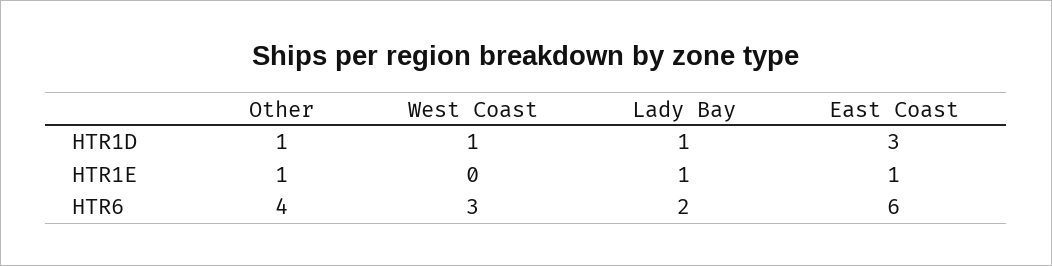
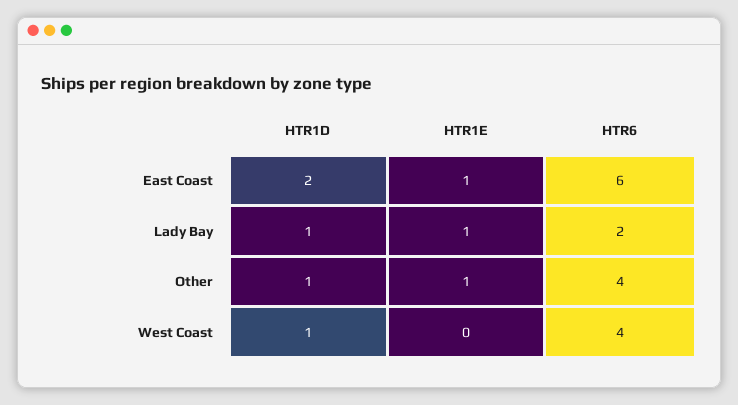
East Coast, HTR1D: 3 -> 2
West Coast, HTR6: 3 -> 4

